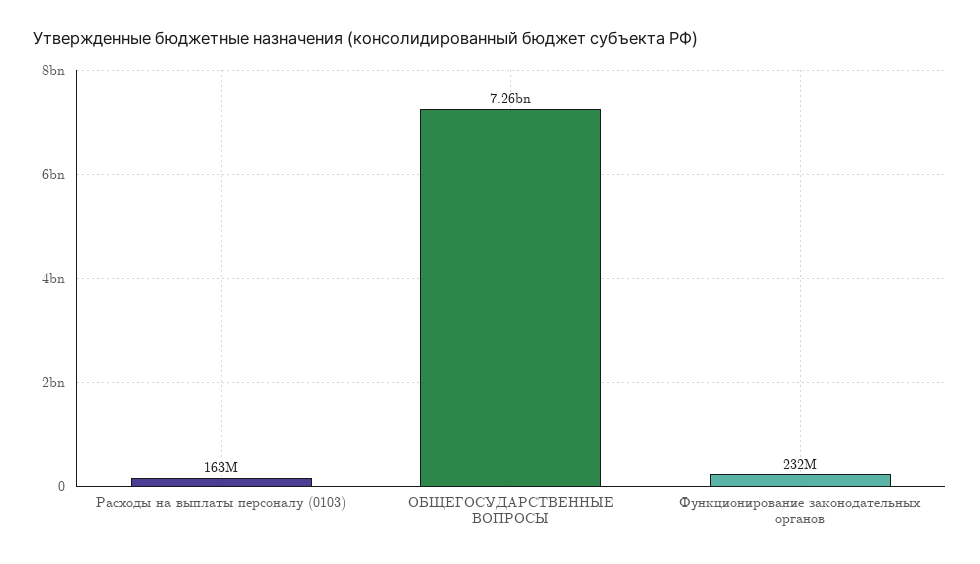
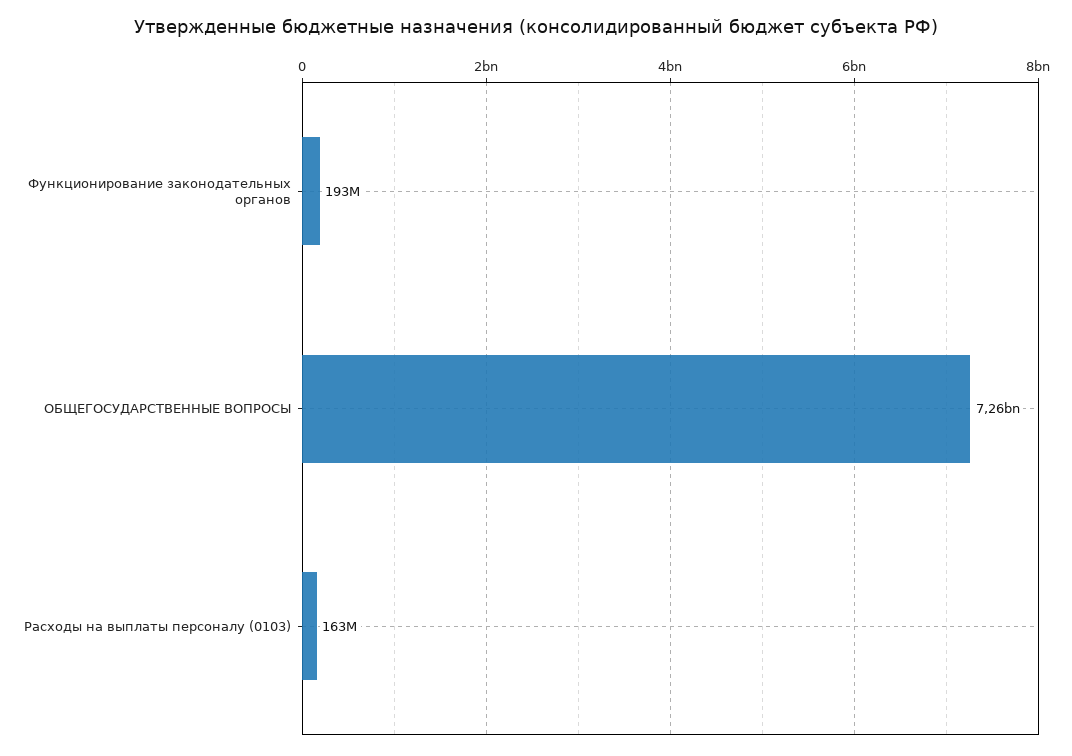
Функционирование законодательных органов: 232000000 -> 193000000

